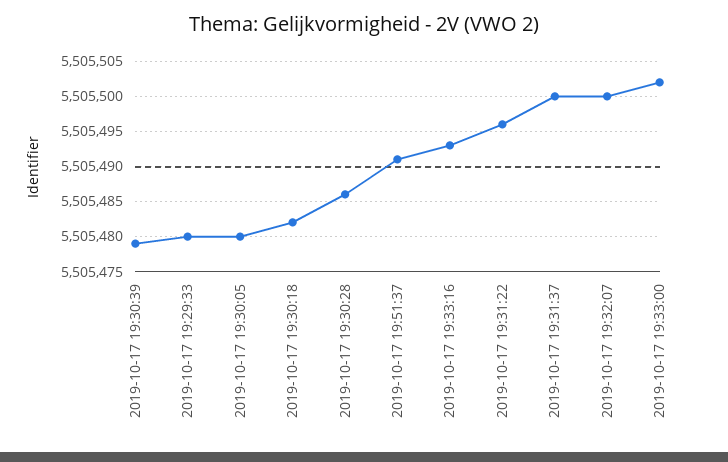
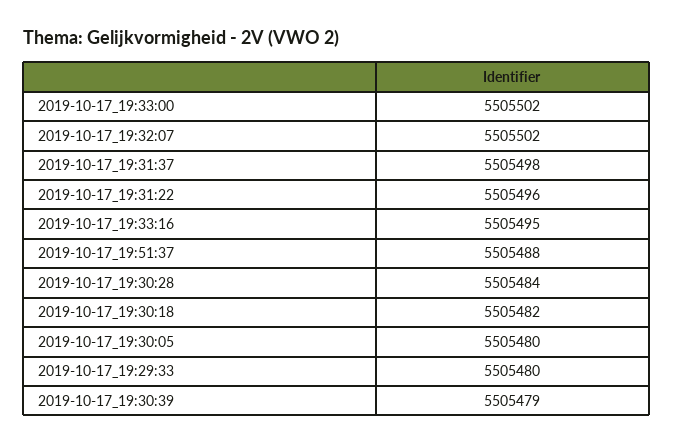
2019-10-17 19:30:28: 5505486 -> 5505484
2019-10-17 19:51:37: 5505491 -> 5505488
2019-10-17 19:33:16: 5505493 -> 5505495
2019-10-17 19:31:37: 5505500 -> 5505498
2019-10-17 19:32:07: 5505500 -> 5505502

